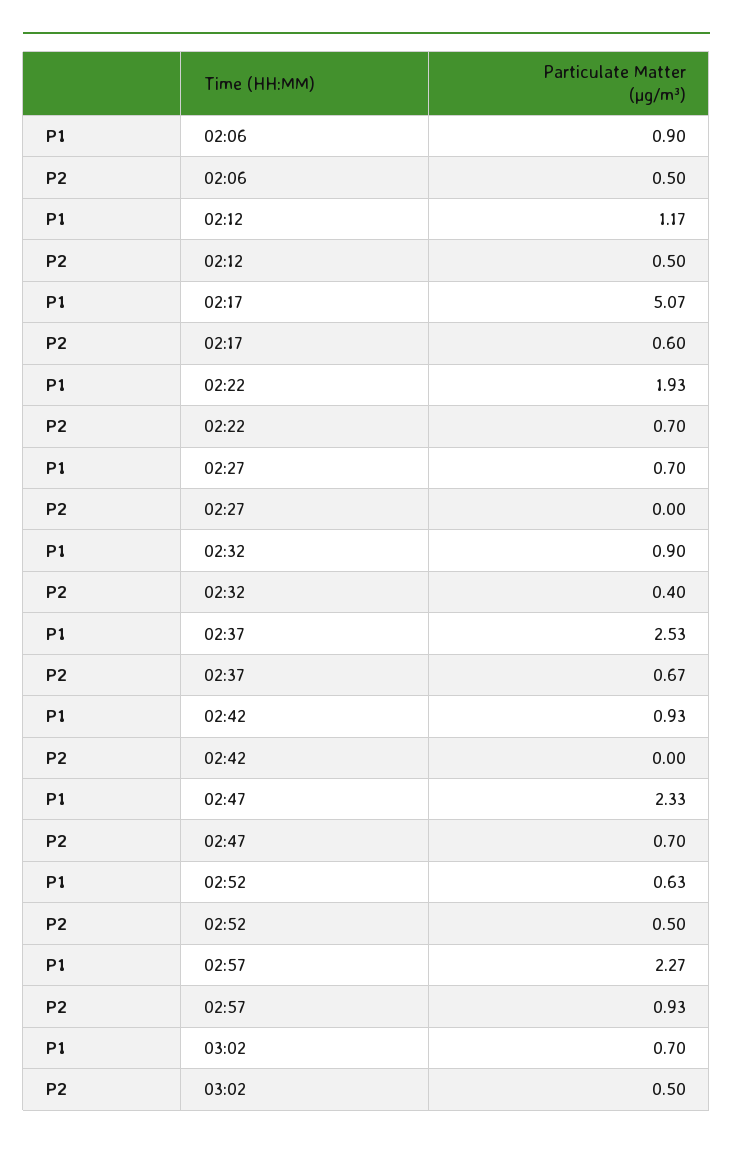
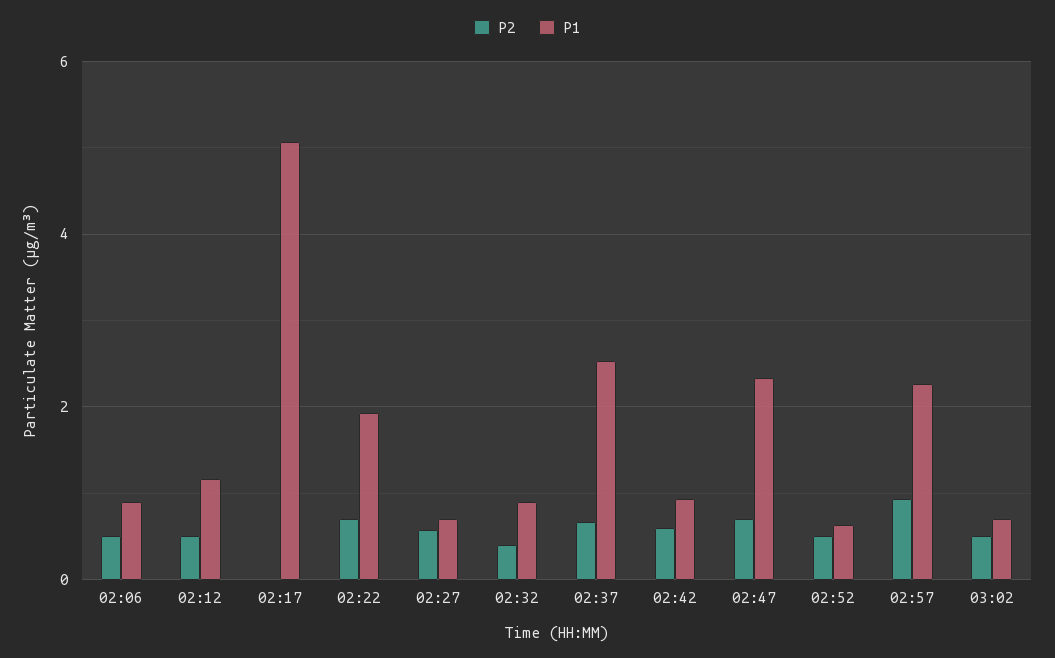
P2, 02:17: 0.6 -> 0
P2, 02:27: 0 -> 0.6
P2, 02:42: 0 -> 0.6

